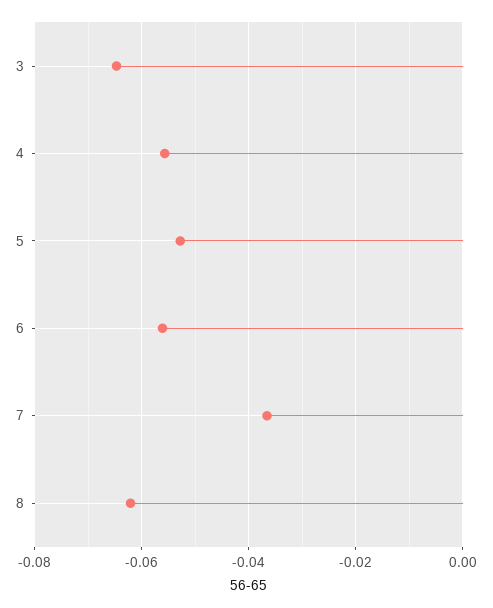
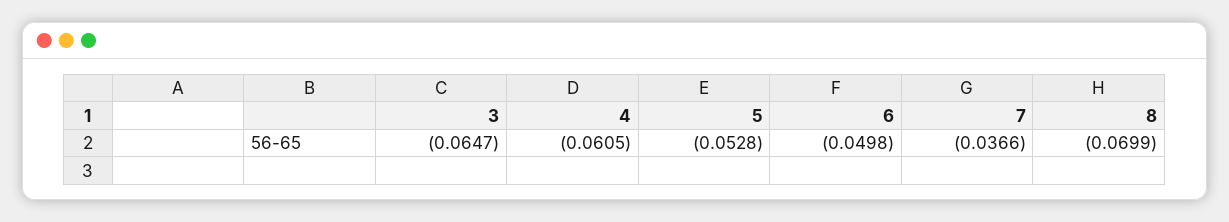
4: -0.056 -> -0.0605
6: -0.056 -> -0.0498
8: -0.062 -> -0.0699

